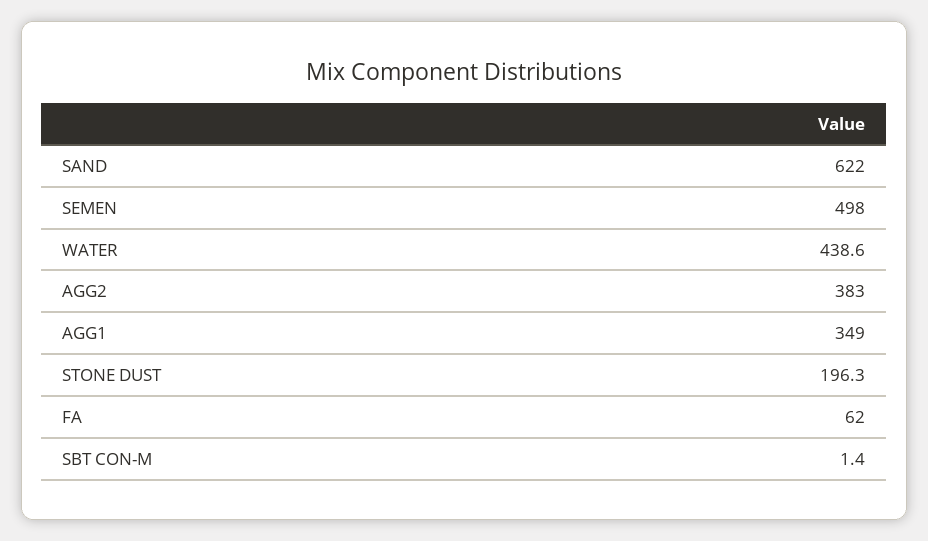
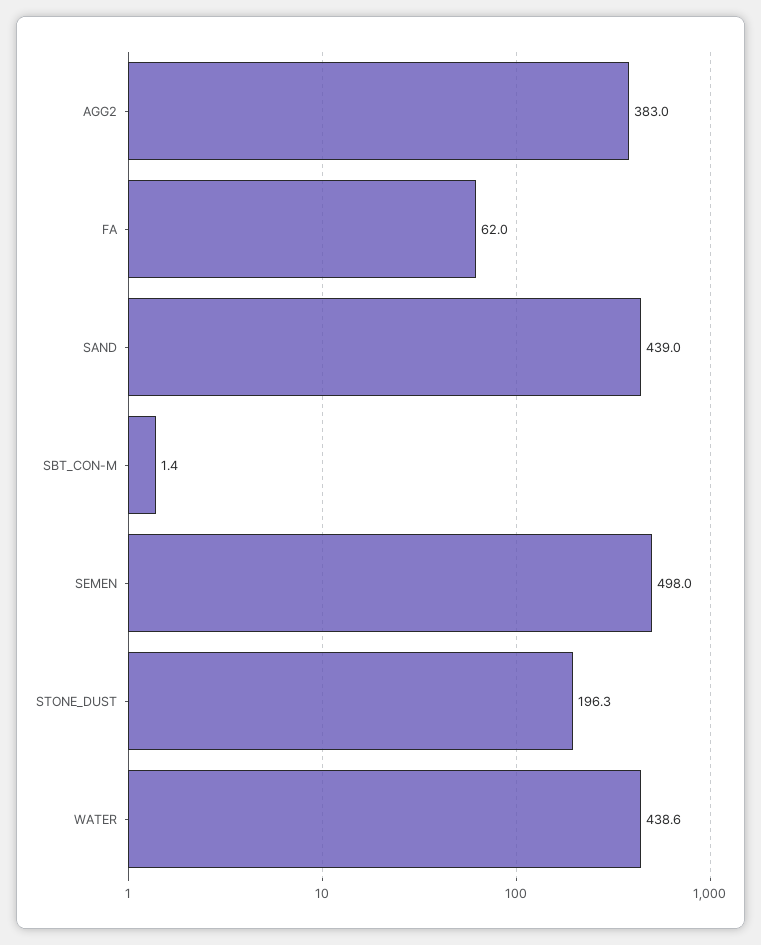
SAND: 622 -> 439
AGG1: 349 -> none

